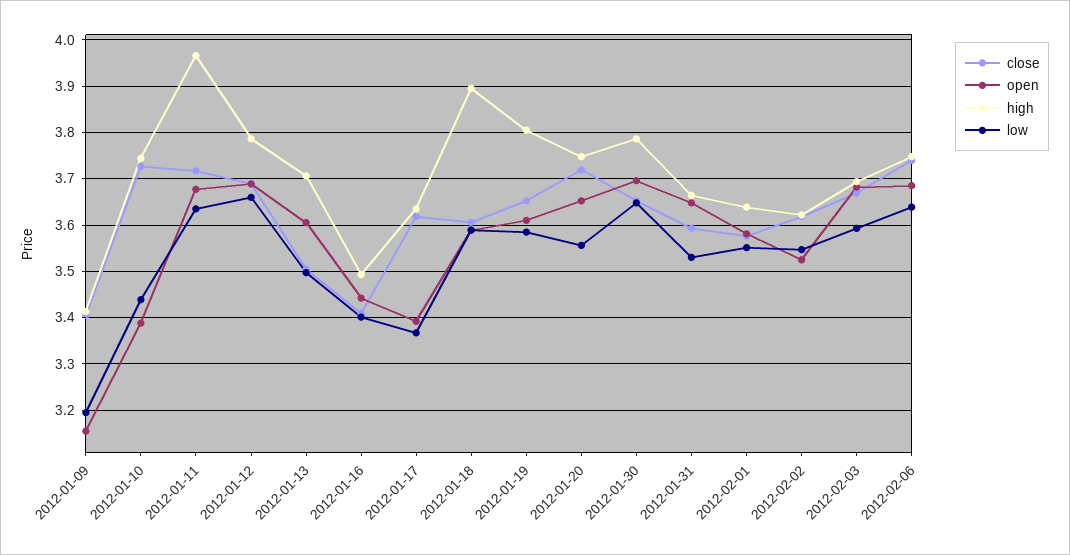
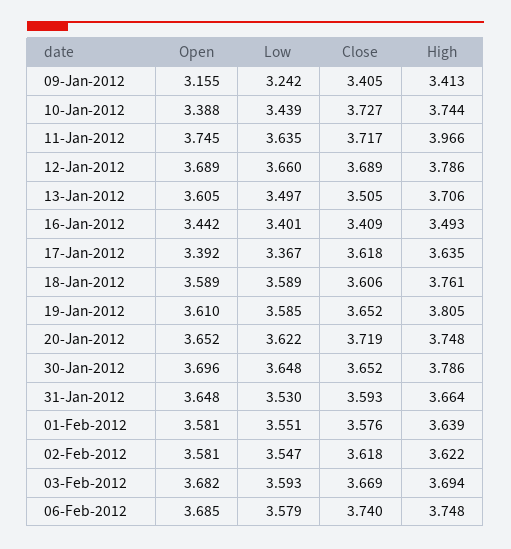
low, 2012-01-09: 3.2 -> 3.242
open, 2012-01-11: 3.68 -> 3.745
high, 2012-01-18: 3.9 -> 3.761
low, 2012-01-20: 3.56 -> 3.622
open, 2012-02-02: 3.52 -> 3.581
low, 2012-02-06: 3.64 -> 3.579

